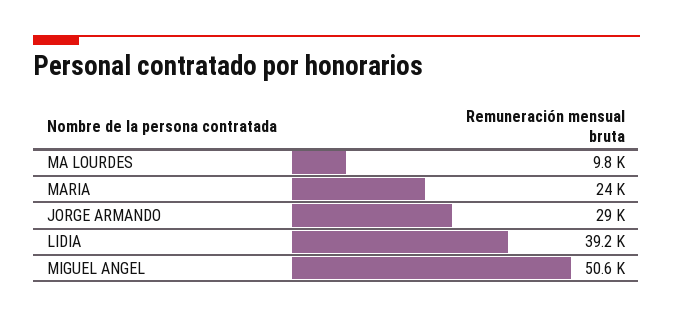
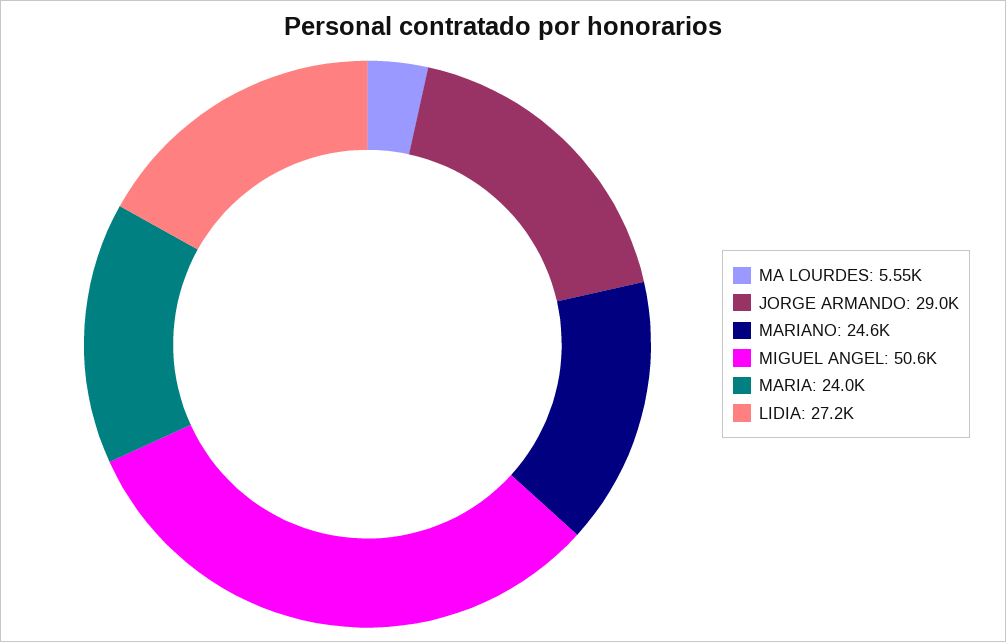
MA LOURDES: 9800 -> 5550
LIDIA: 39200 -> 27200
MARIANO: none -> 24600

